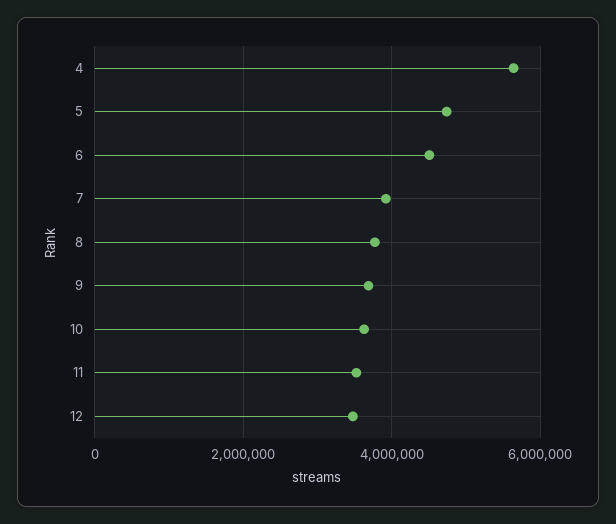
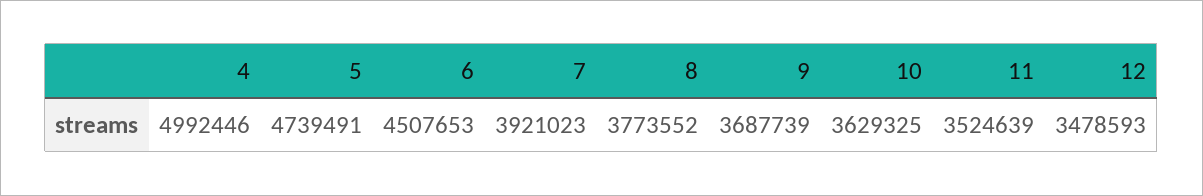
4: 5600000 -> 4992446

